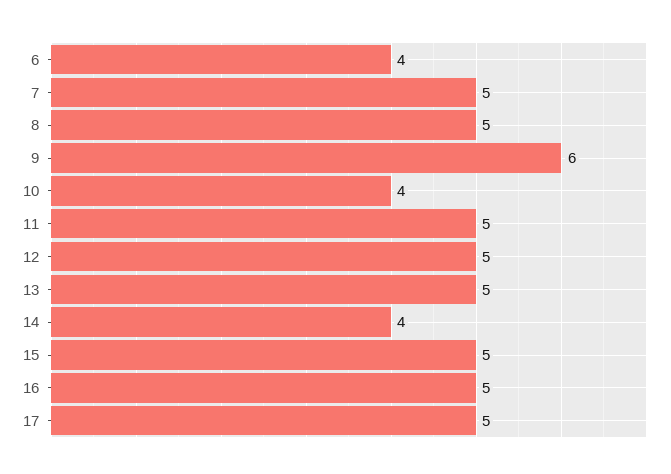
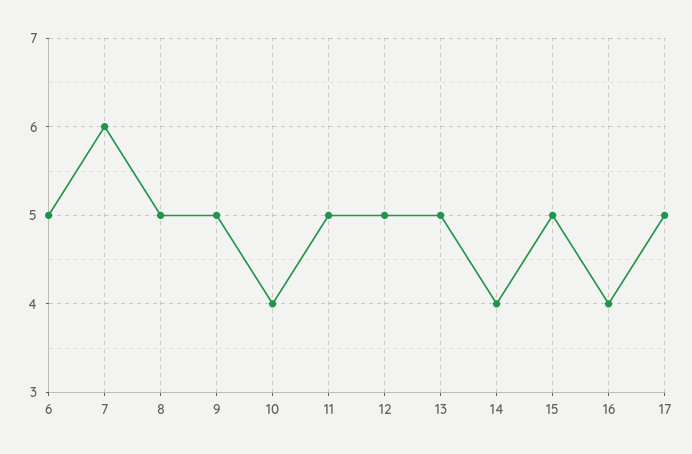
6: 4 -> 5
7: 5 -> 6
9: 6 -> 5
16: 5 -> 4

